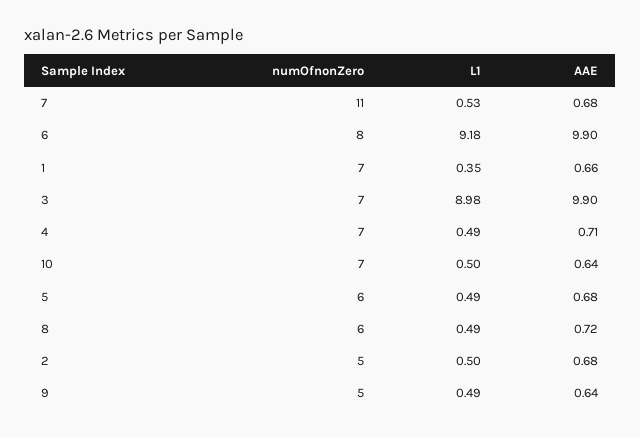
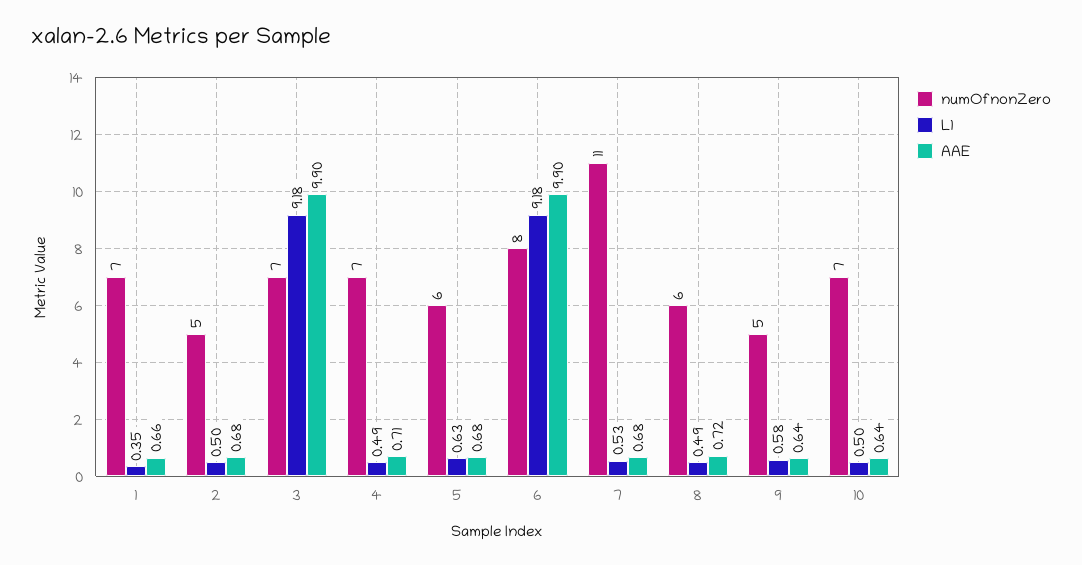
L1, 3: 8.98 -> 9.18
L1, 5: 0.49 -> 0.63
L1, 9: 0.49 -> 0.58

